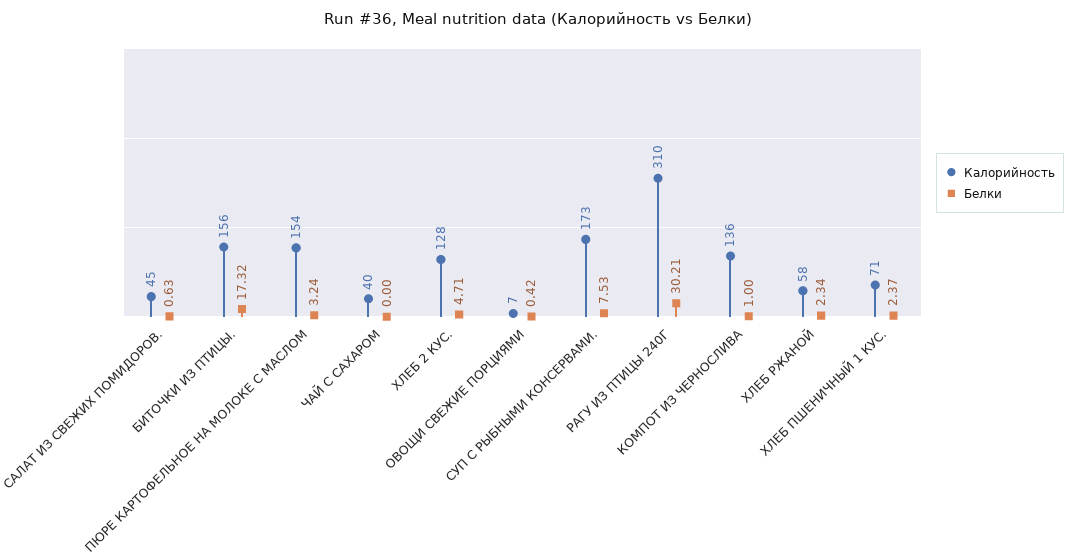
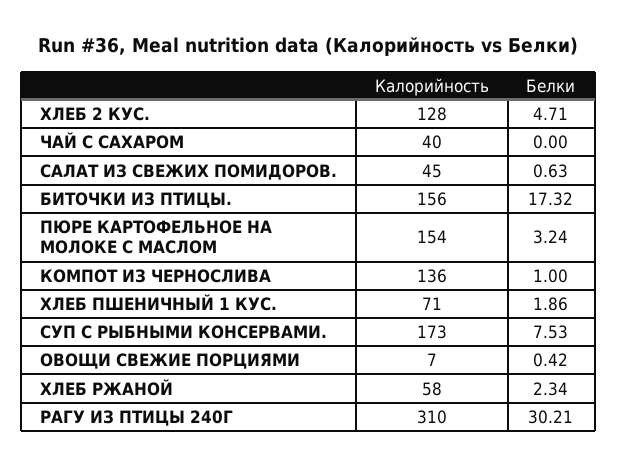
Белки, ХЛЕБ ПШЕНИЧНЫЙ 1 КУС.: 2.37 -> 1.86

